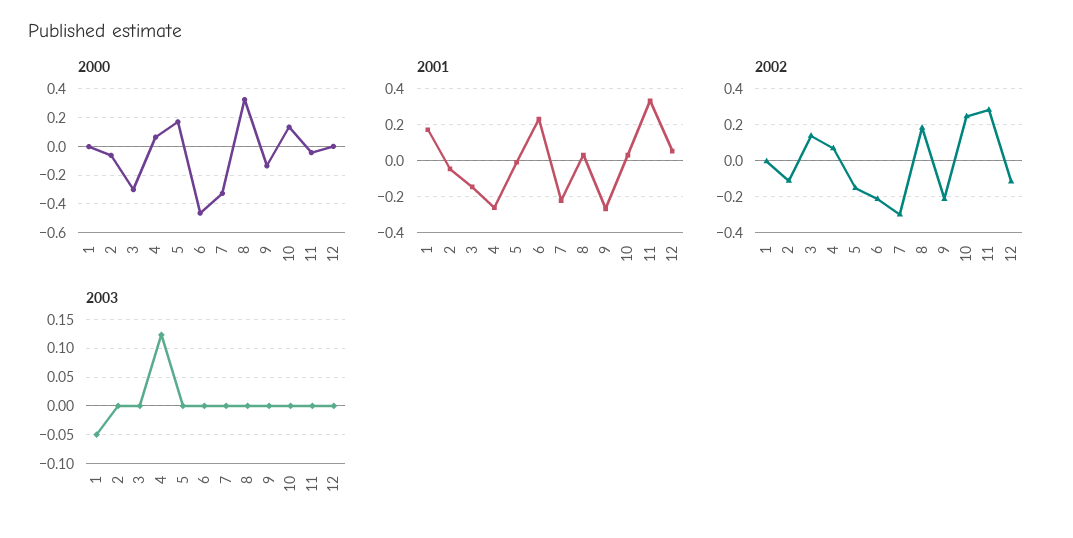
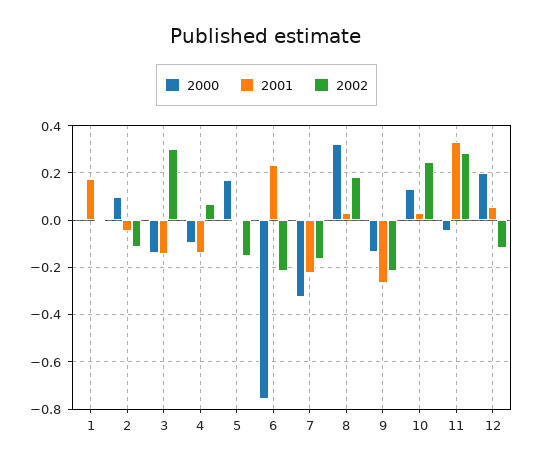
2000, 2: -0.05 -> 0.1
2000, 3: -0.3 -> -0.15
2000, 4: 0.05 -> -0.1
2000, 6: -0.45 -> -0.75
2000, 12: 0 -> 0.2
2001, 4: -0.25 -> -0.15
2002, 3: 0.15 -> 0.3
2002, 7: -0.3 -> -0.15
2003, 1: -0.05 -> none
2003, 2: 0 -> none
2003, 3: 0 -> none
2003, 4: 0.125 -> none
2003, 5: 0 -> none
2003, 6: 0 -> none
2003, 7: 0 -> none
2003, 8: 0 -> none
2003, 9: 0 -> none
2003, 10: 0 -> none
2003, 11: 0 -> none
2003, 12: 0 -> none

